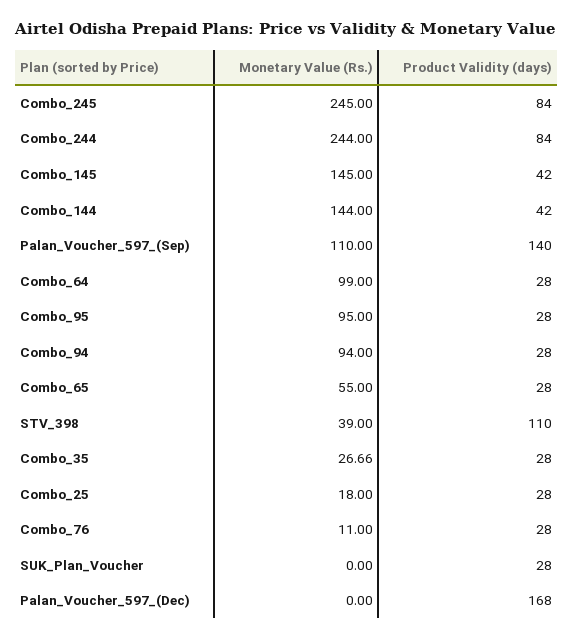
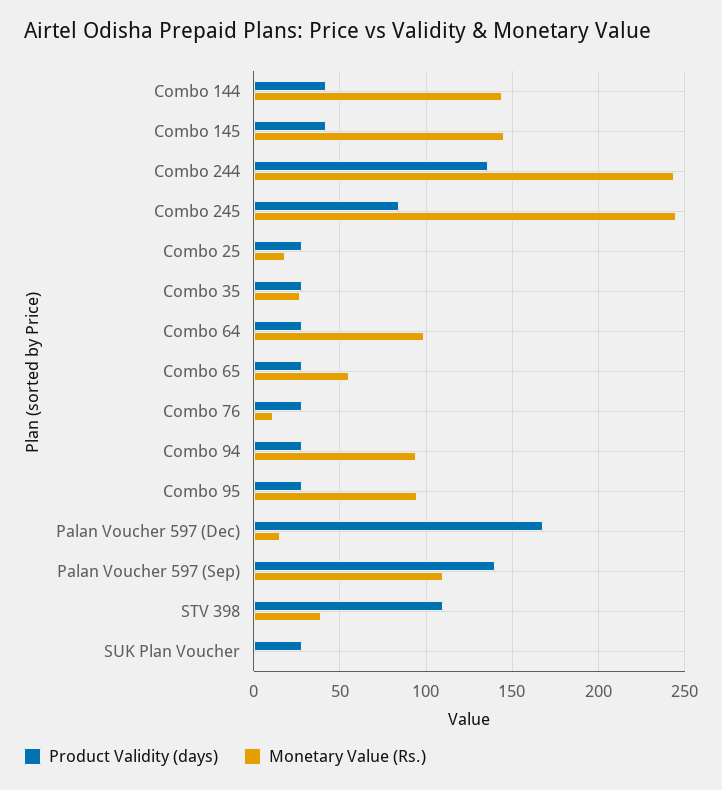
Product Validity (days), Combo_244: 84 -> 135
Monetary Value (Rs.), Palan_Voucher_597_(Dec): 0 -> 15

